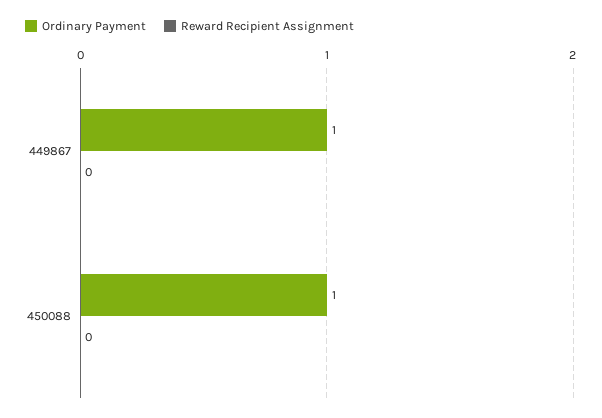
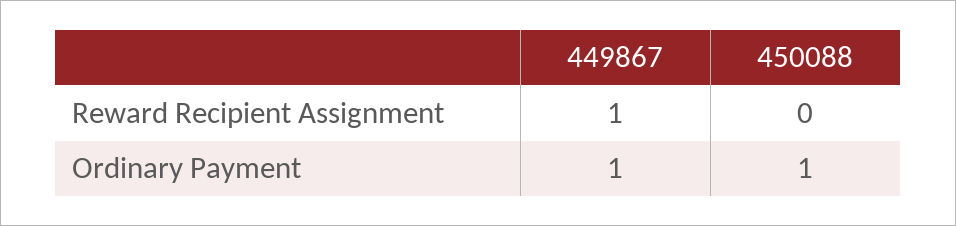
Reward Recipient Assignment, 449867: 0 -> 1

